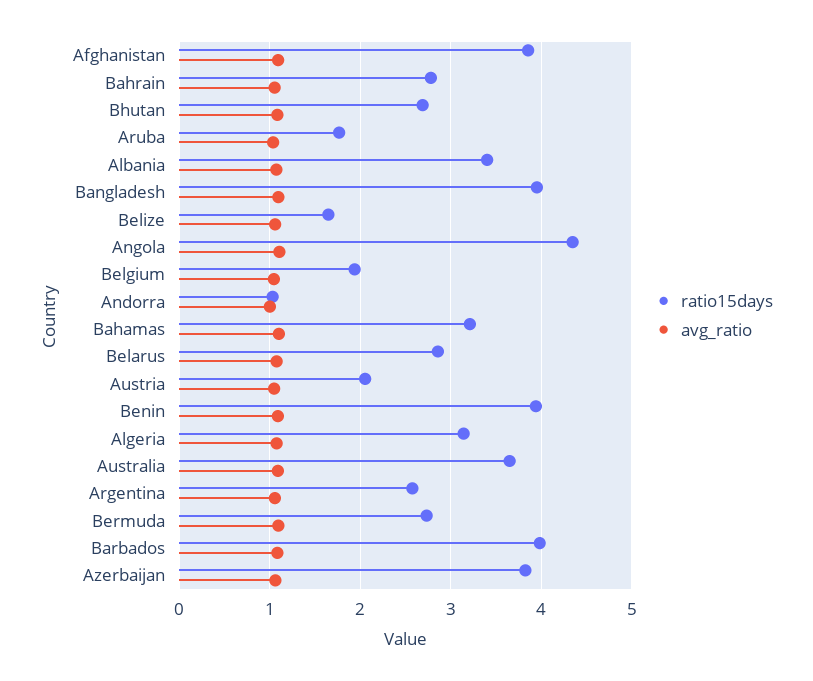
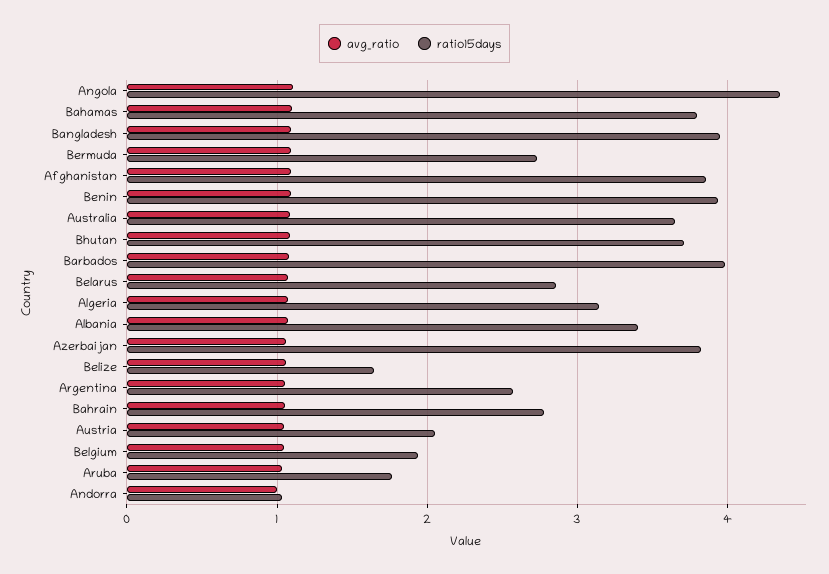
ratio15days, Bhutan: 2.7 -> 3.7
ratio15days, Bahamas: 3.2 -> 3.8

